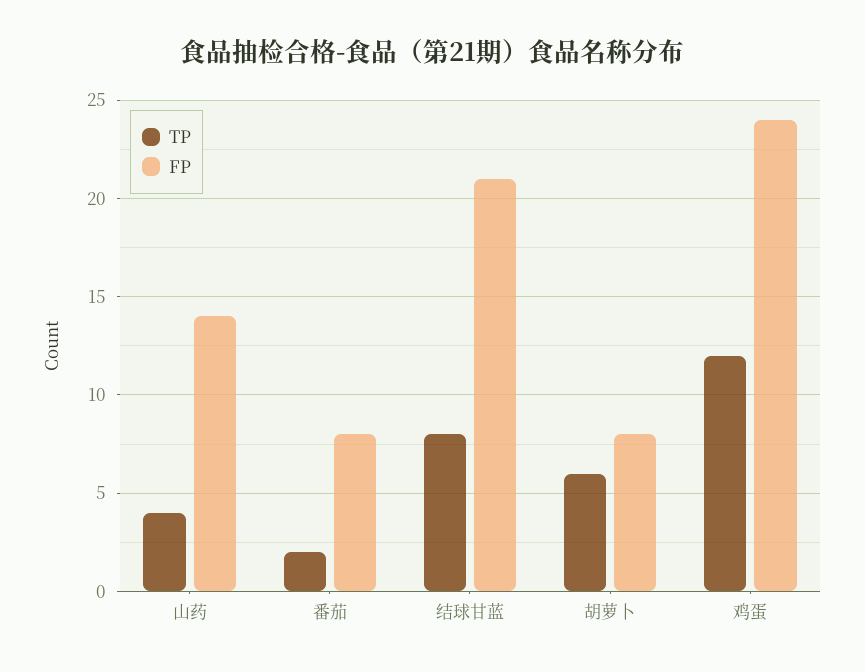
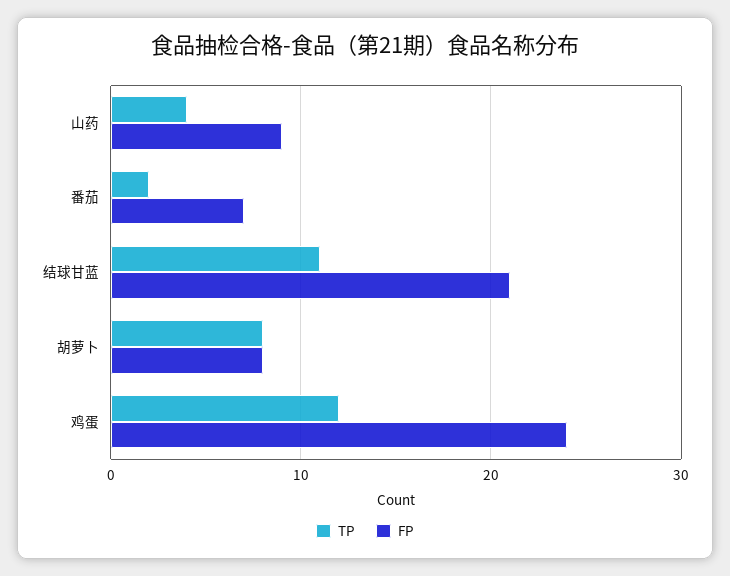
FP, 山药: 14 -> 9
FP, 番茄: 8 -> 7
TP, 结球甘蓝: 8 -> 11
TP, 胡萝卜: 6 -> 8

